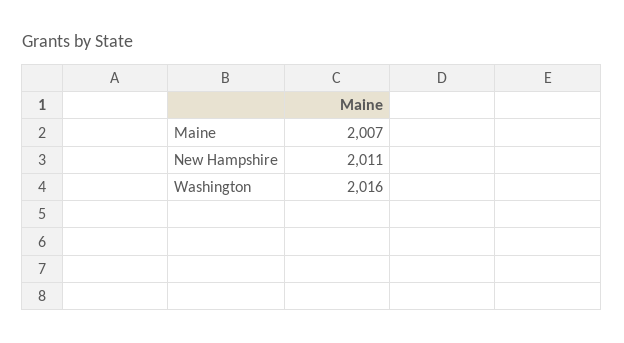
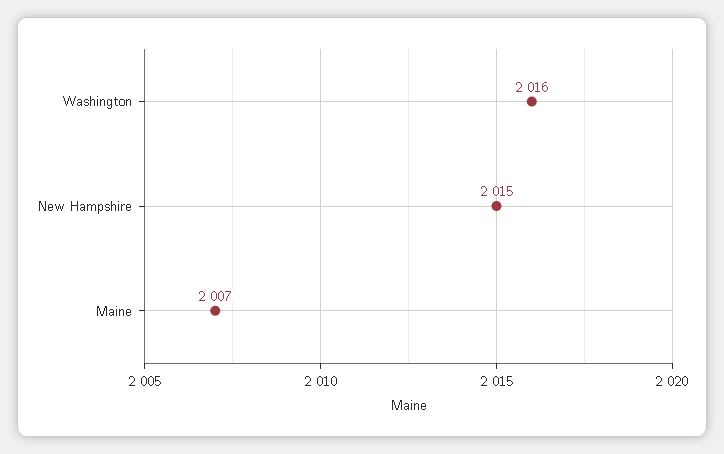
New Hampshire: 2011 -> 2015

